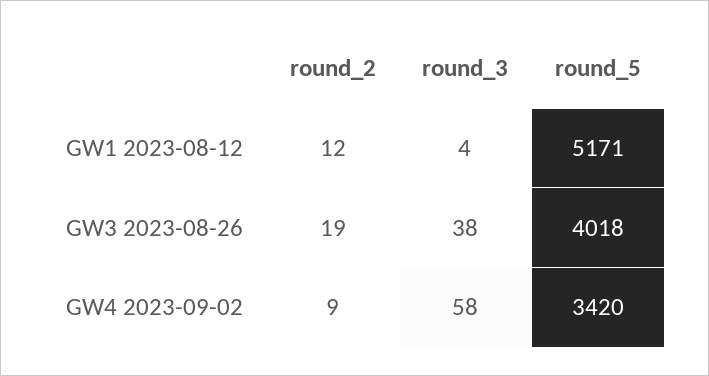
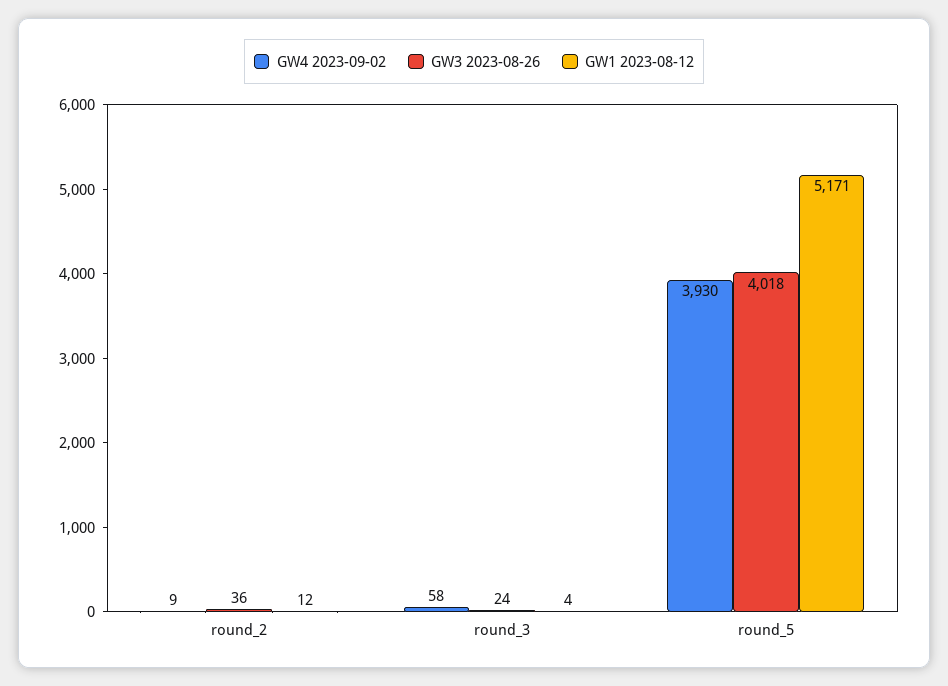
GW3 2023-08-26, round_2: 19 -> 36
GW3 2023-08-26, round_3: 38 -> 24
GW4 2023-09-02, round_5: 3420 -> 3930

